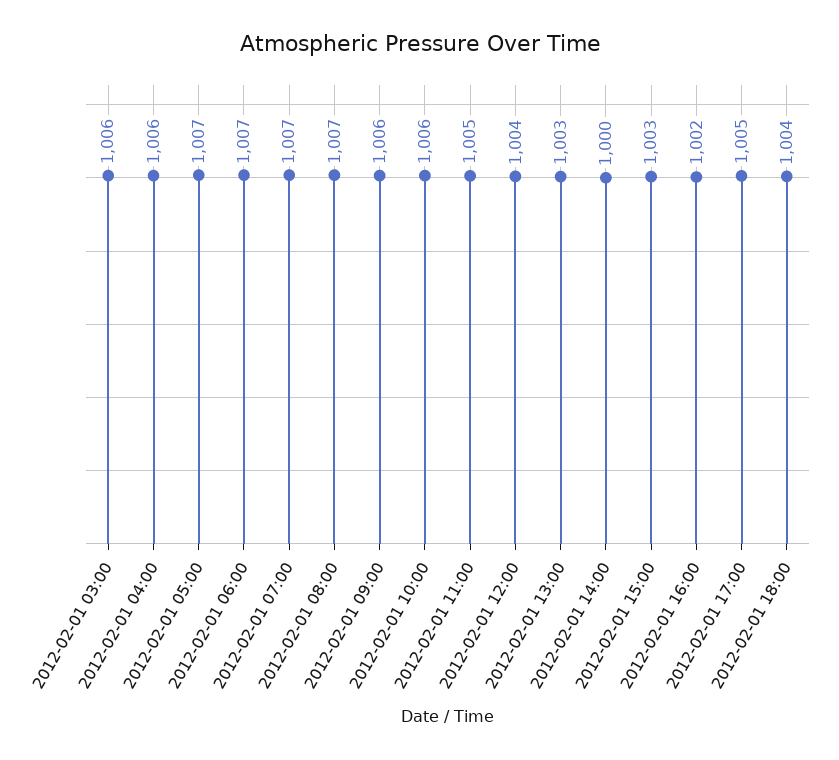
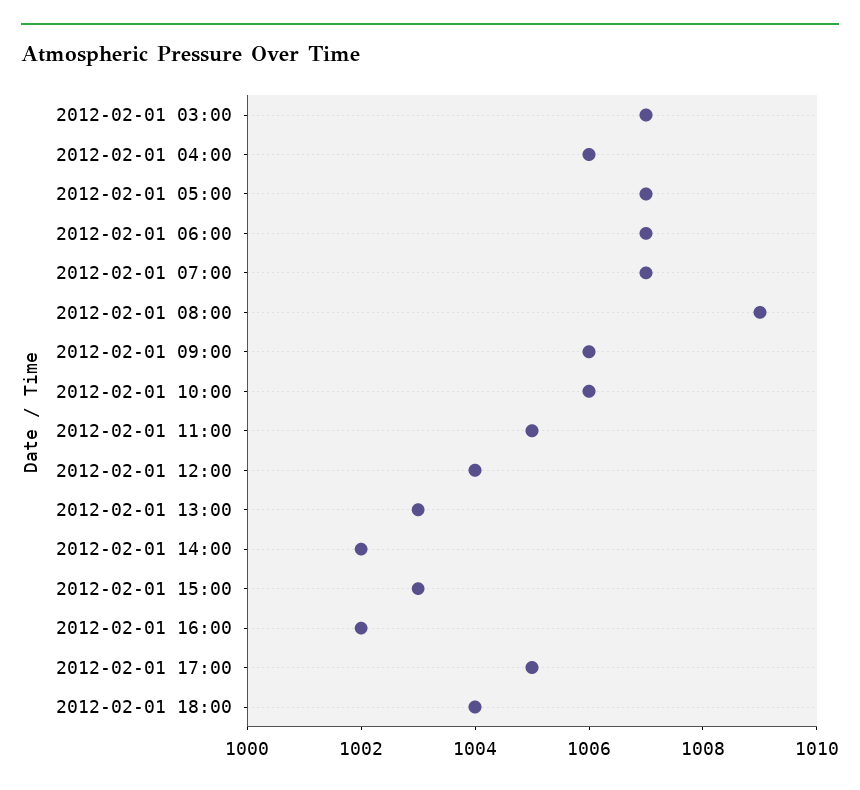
2012-02-01 03:00: 1006 -> 1007
2012-02-01 08:00: 1007 -> 1009
2012-02-01 14:00: 1000 -> 1002

